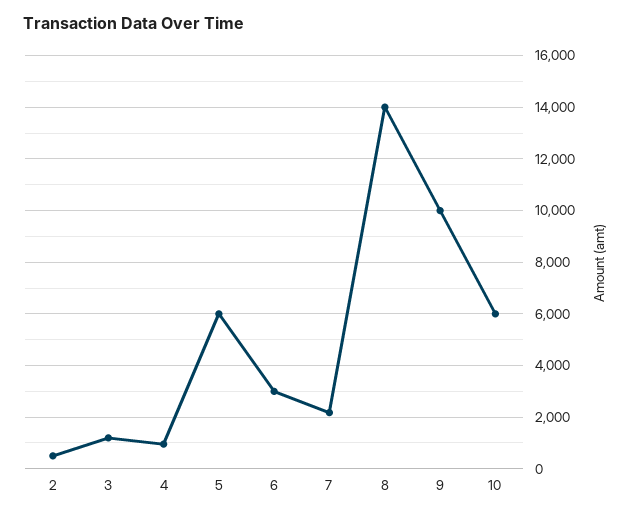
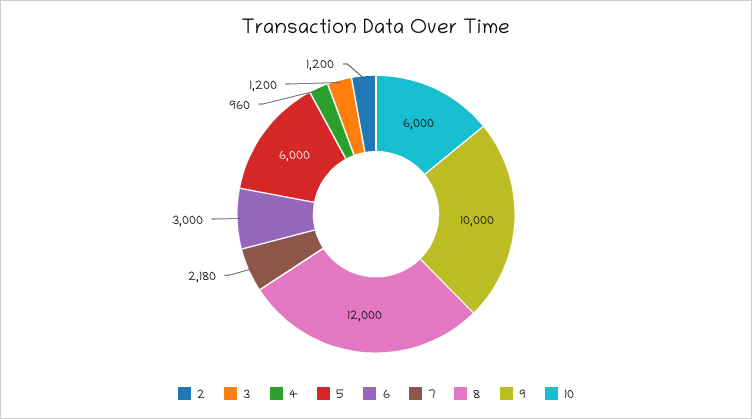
2: 500 -> 1200
8: 14000 -> 12000

